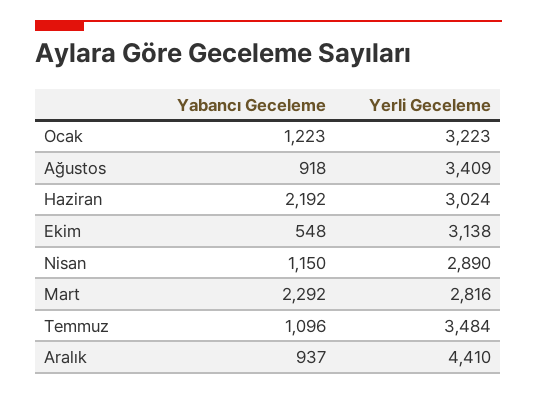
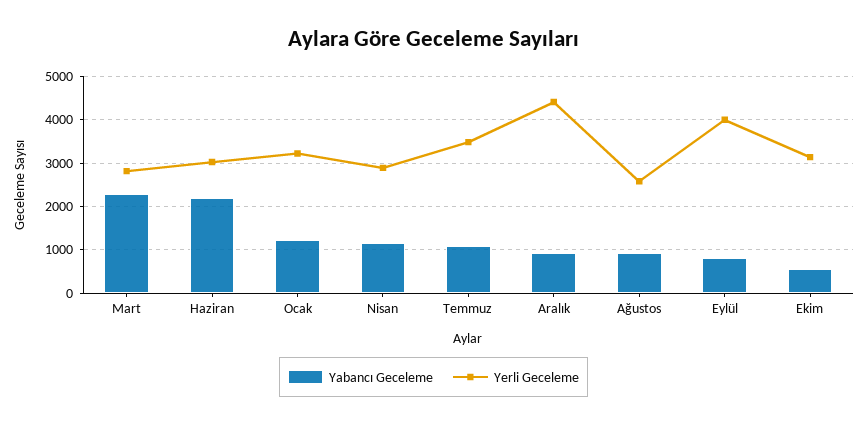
Yerli Geceleme, Ağustos: 3409 -> 2600
Yabancı Geceleme, Eylül: none -> 800
Yerli Geceleme, Eylül: none -> 4000

